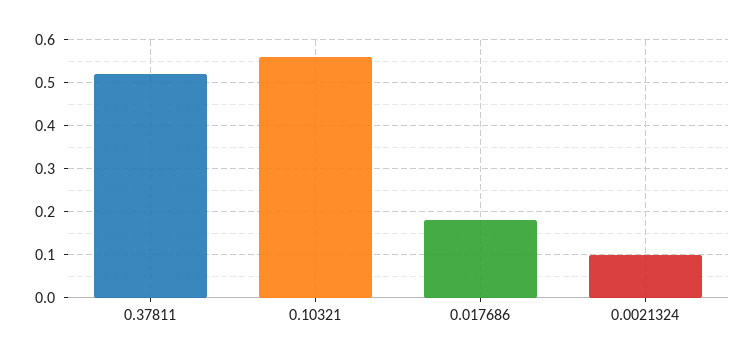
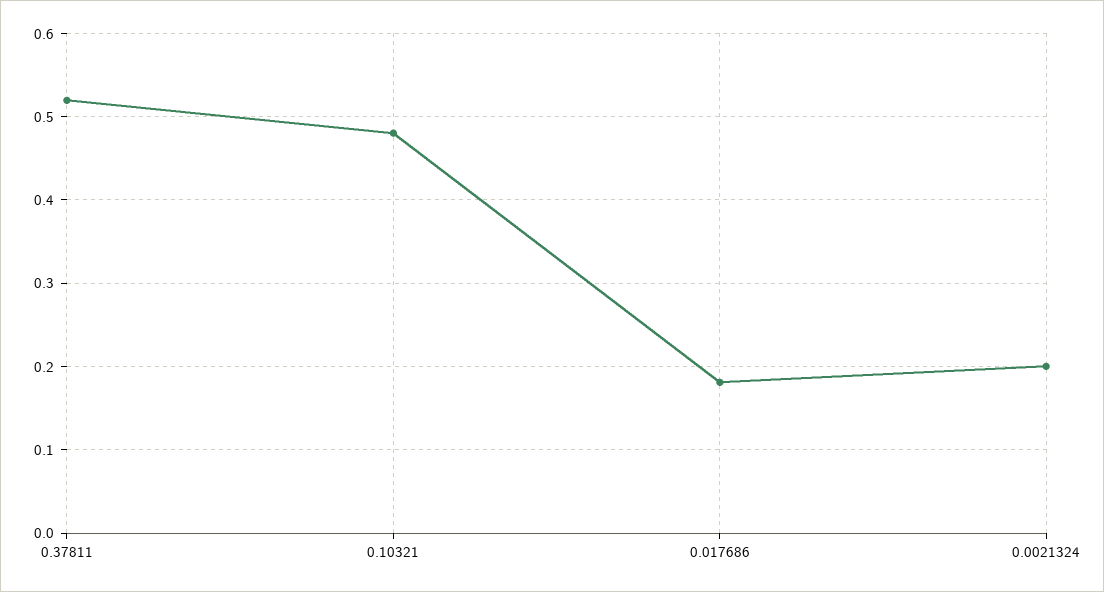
0.10321: 0.56 -> 0.48
0.0021324: 0.1 -> 0.2

